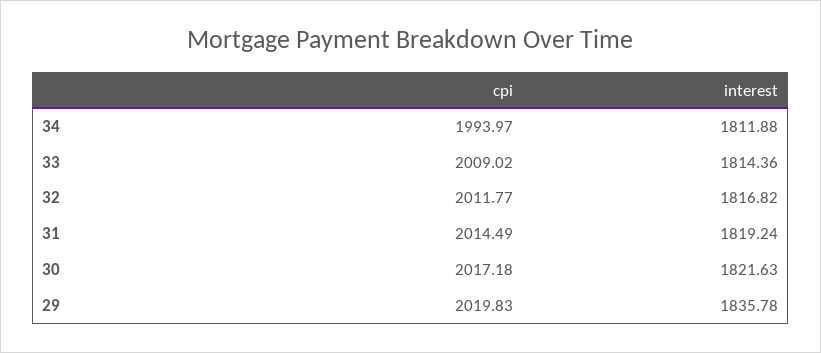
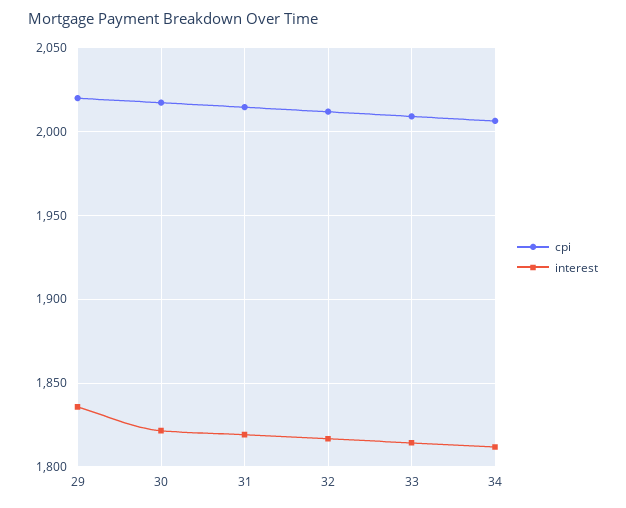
cpi, 34: 1993.97 -> 2005

